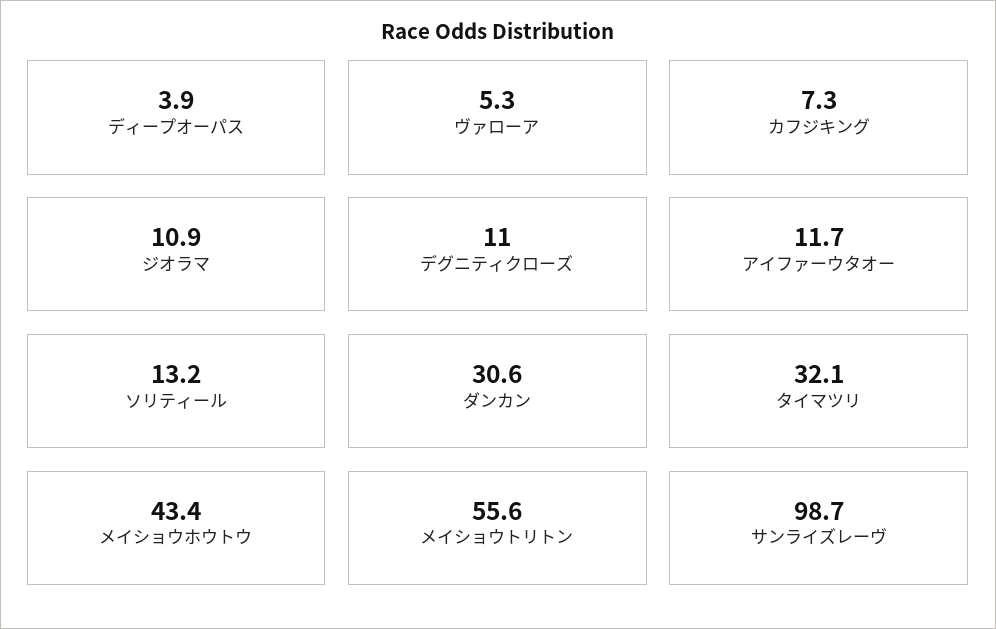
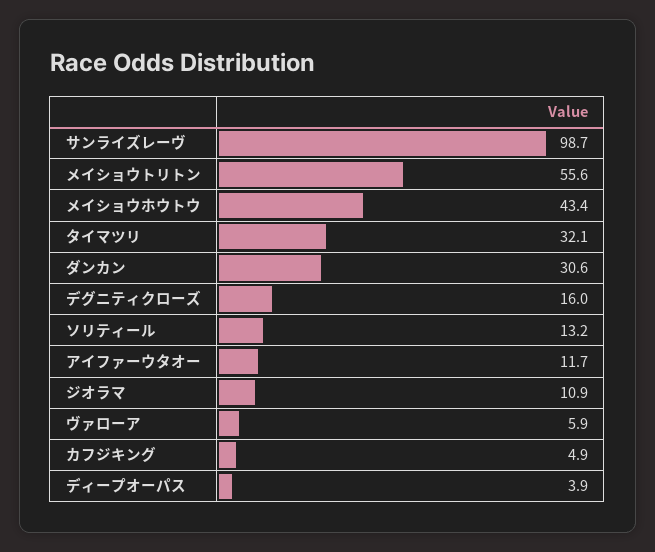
ヴァローア: 5.3 -> 5.9
カフジキング: 7.3 -> 4.9
デグニティクローズ: 11 -> 16

